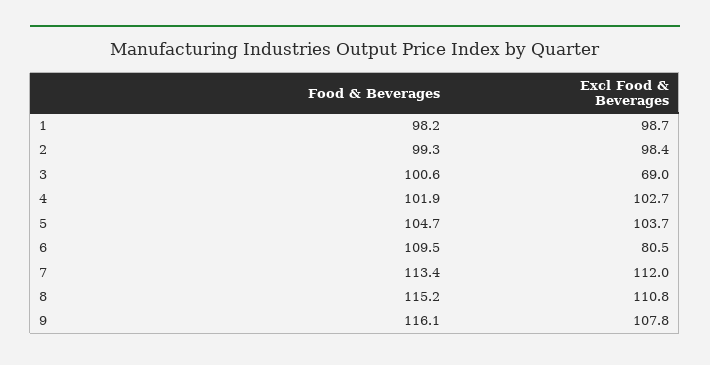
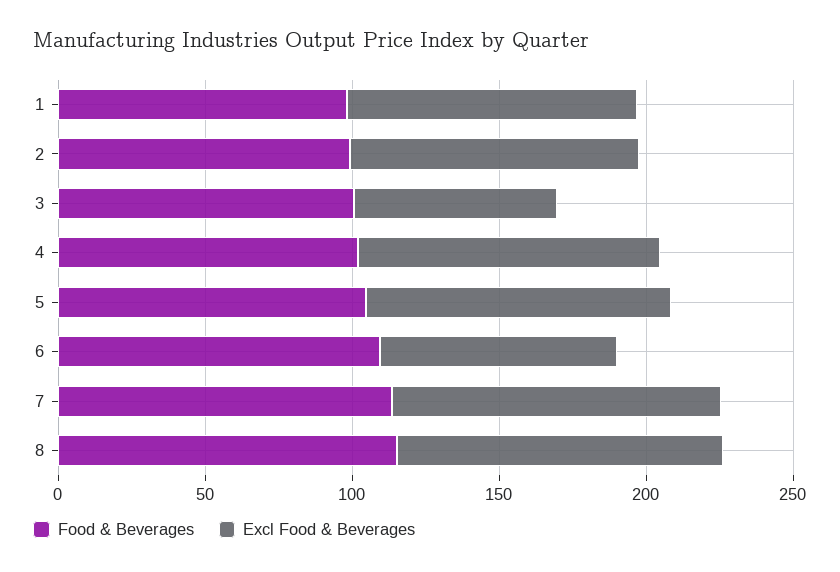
Food & Beverages, 9: 116.1 -> none
Excl Food & Beverages, 9: 107.8 -> none

